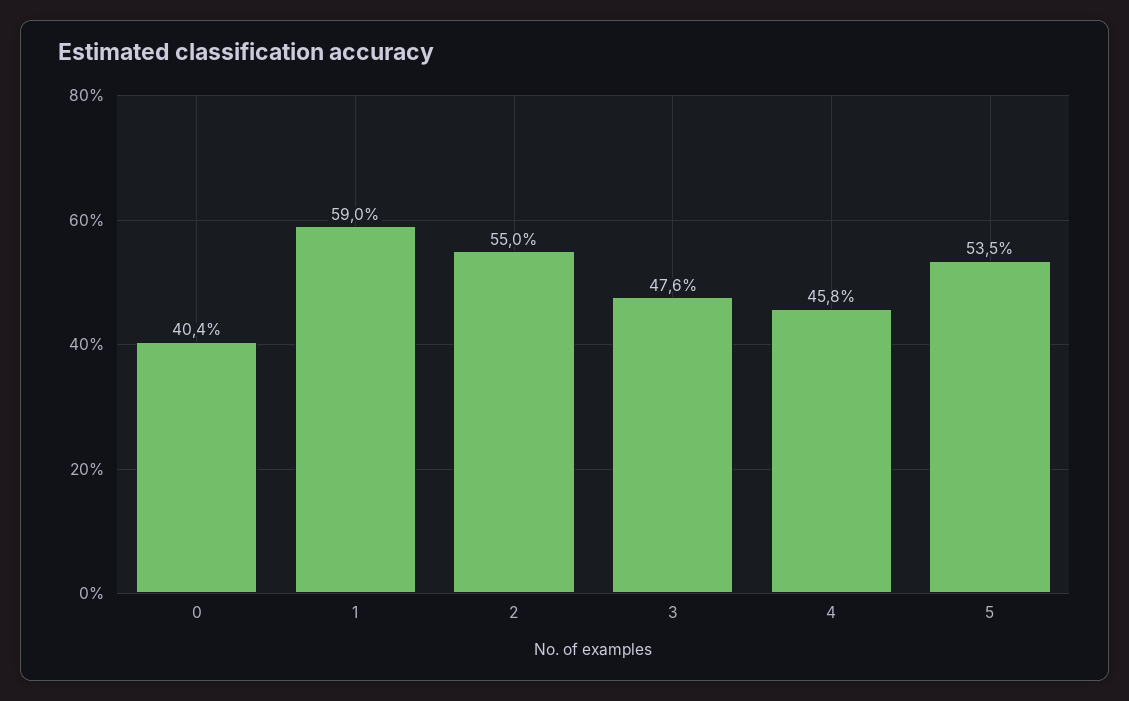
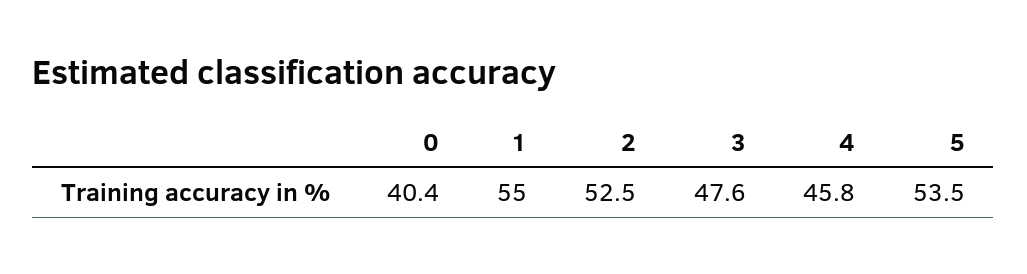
1: 59 -> 55
2: 55 -> 52.5

